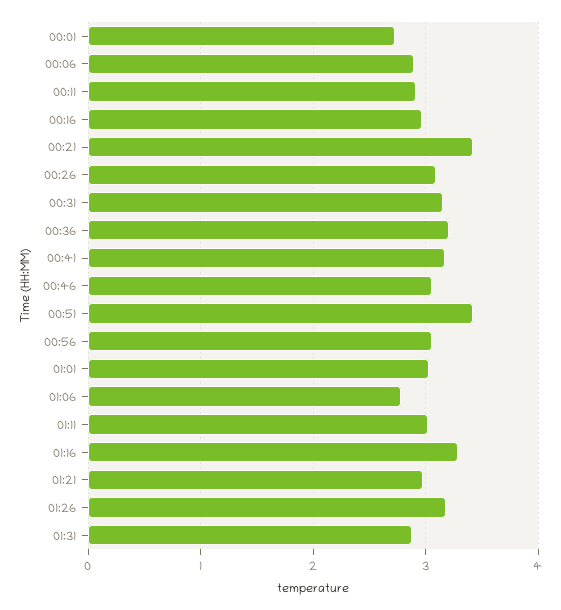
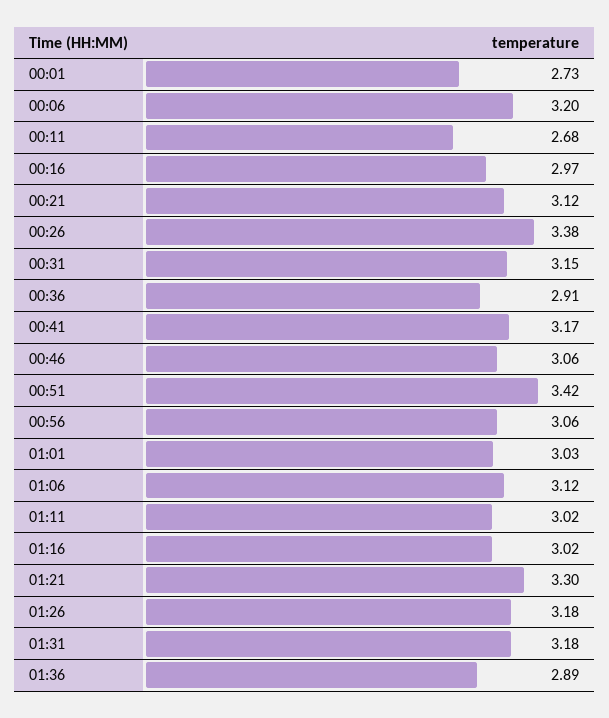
00:06: 2.9 -> 3.2
00:11: 2.9 -> 2.68
00:21: 3.4 -> 3.12
00:26: 3.1 -> 3.38
00:36: 3.2 -> 2.91
01:06: 2.8 -> 3.12
01:16: 3.3 -> 3.02
01:21: 3 -> 3.3
01:31: 2.9 -> 3.18
01:36: none -> 2.89

